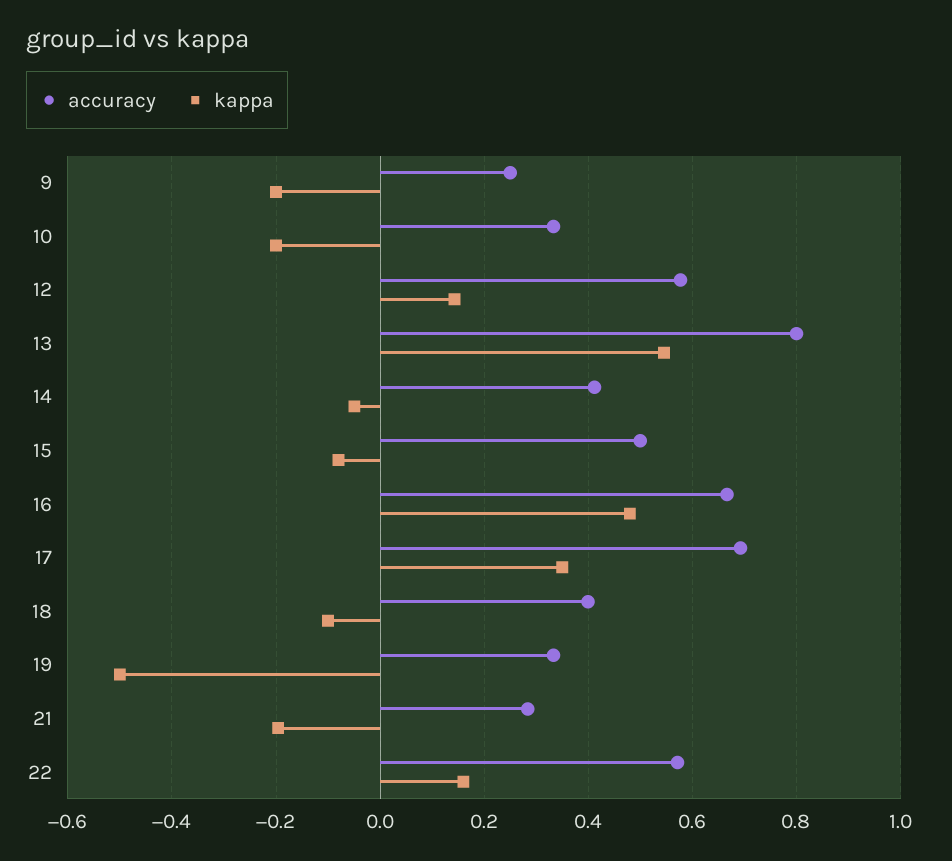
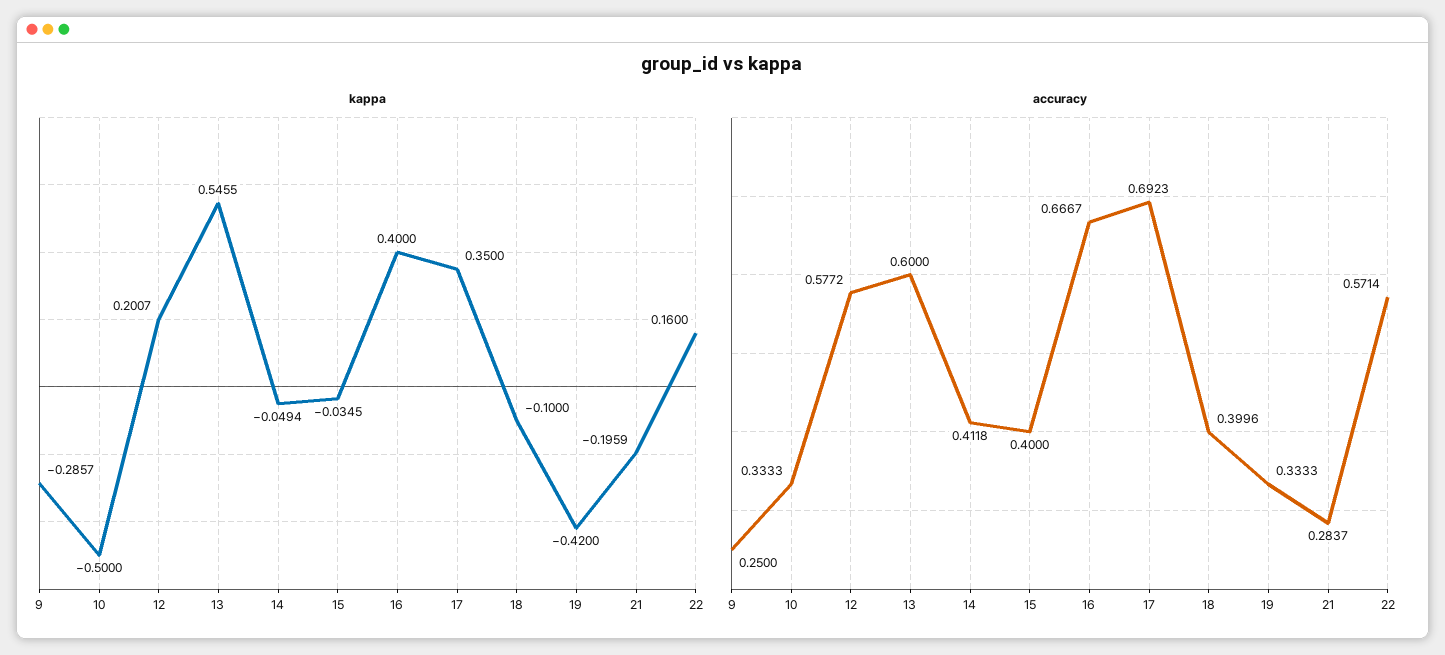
kappa, 9: -0.2 -> -0.2857
kappa, 10: -0.2 -> -0.5
kappa, 12: 0.14 -> 0.2007
accuracy, 13: 0.8 -> 0.6
accuracy, 15: 0.5 -> 0.4
kappa, 15: -0.08 -> -0.0345
kappa, 16: 0.48 -> 0.4
kappa, 19: -0.5 -> -0.42

